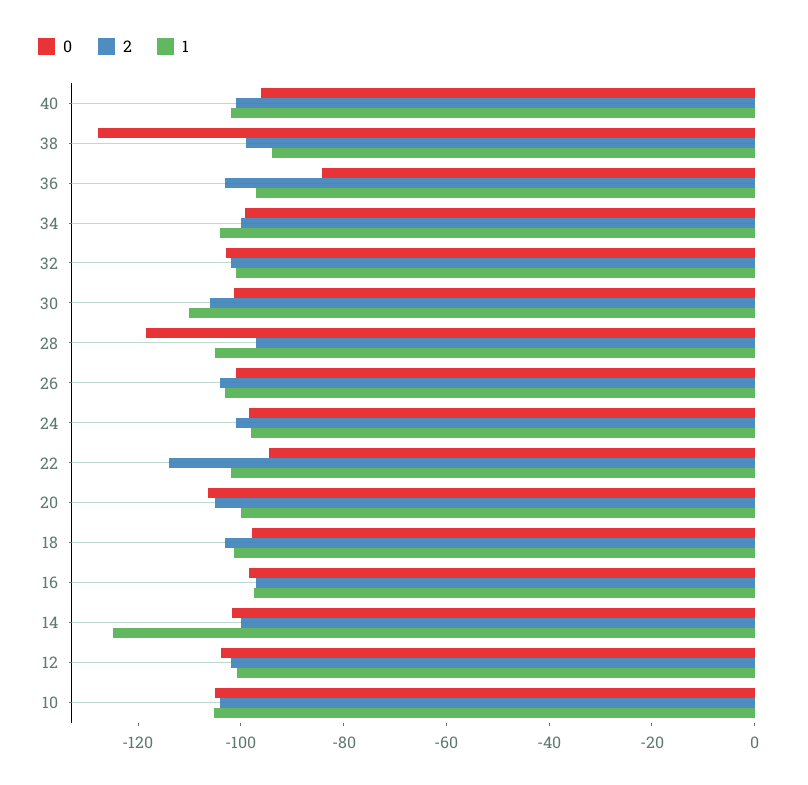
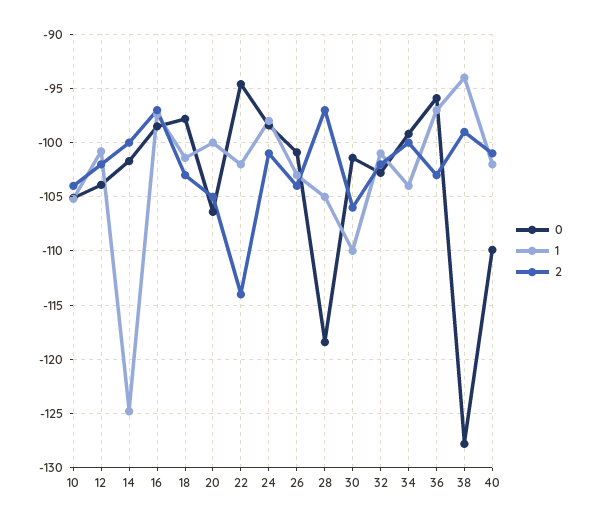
0, 40: -95 -> -110
0, 36: -85 -> -96

